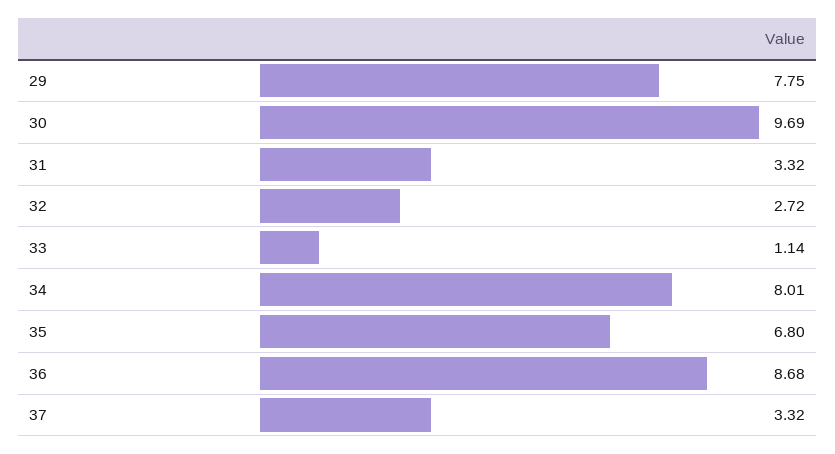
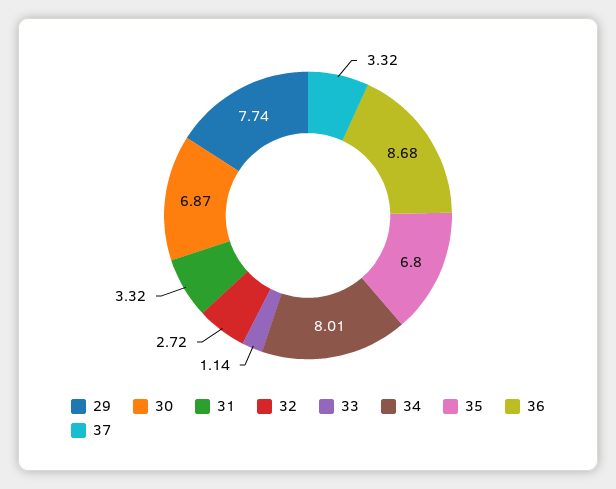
29: 7.75 -> 7.74
30: 9.69 -> 6.87

